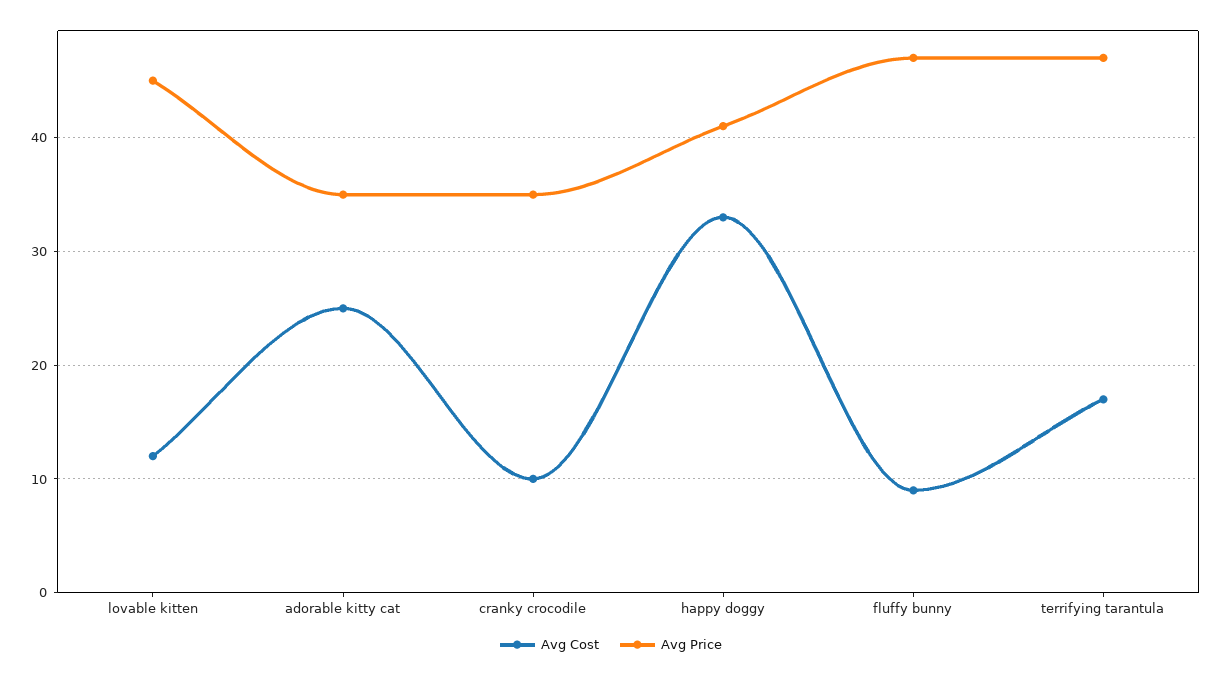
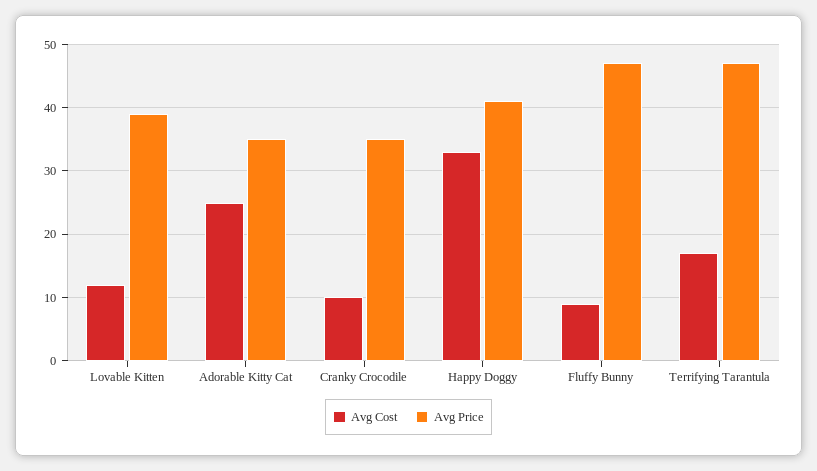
Avg Price, lovable kitten: 45 -> 39

